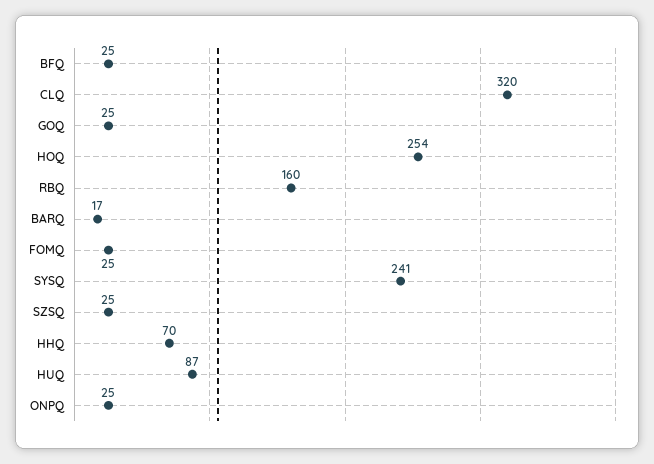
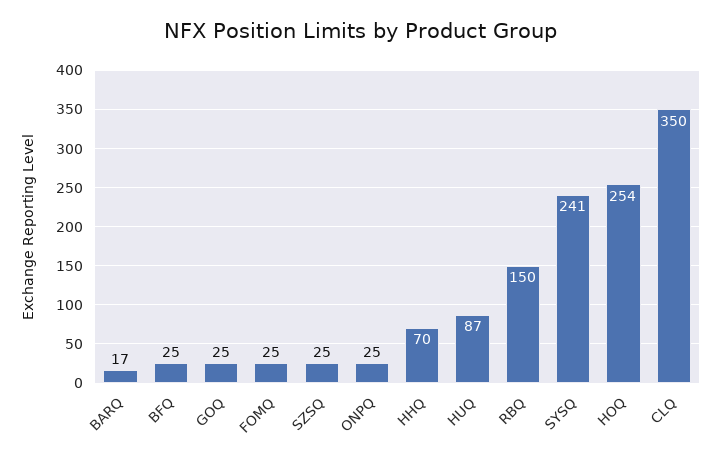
CLQ: 320 -> 350
RBQ: 160 -> 150

